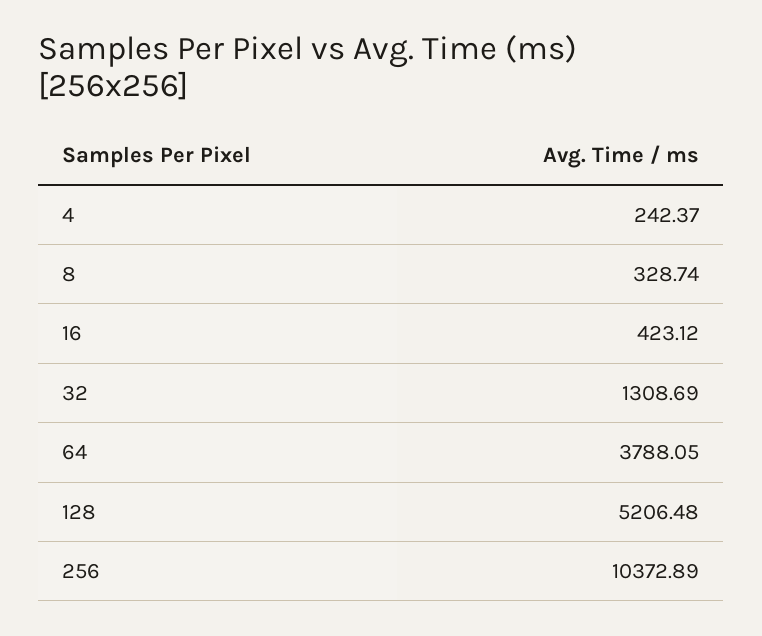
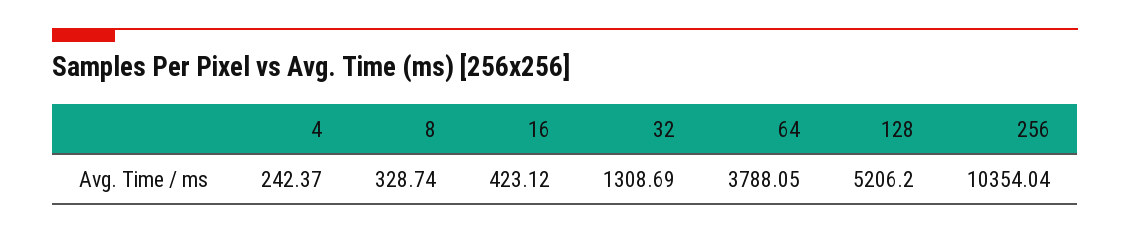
128: 5206.48 -> 5206.2
256: 10372.89 -> 10354.04

